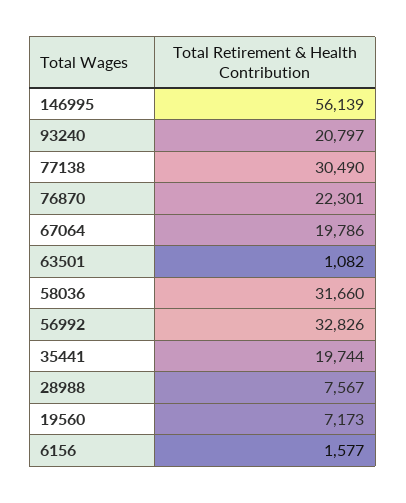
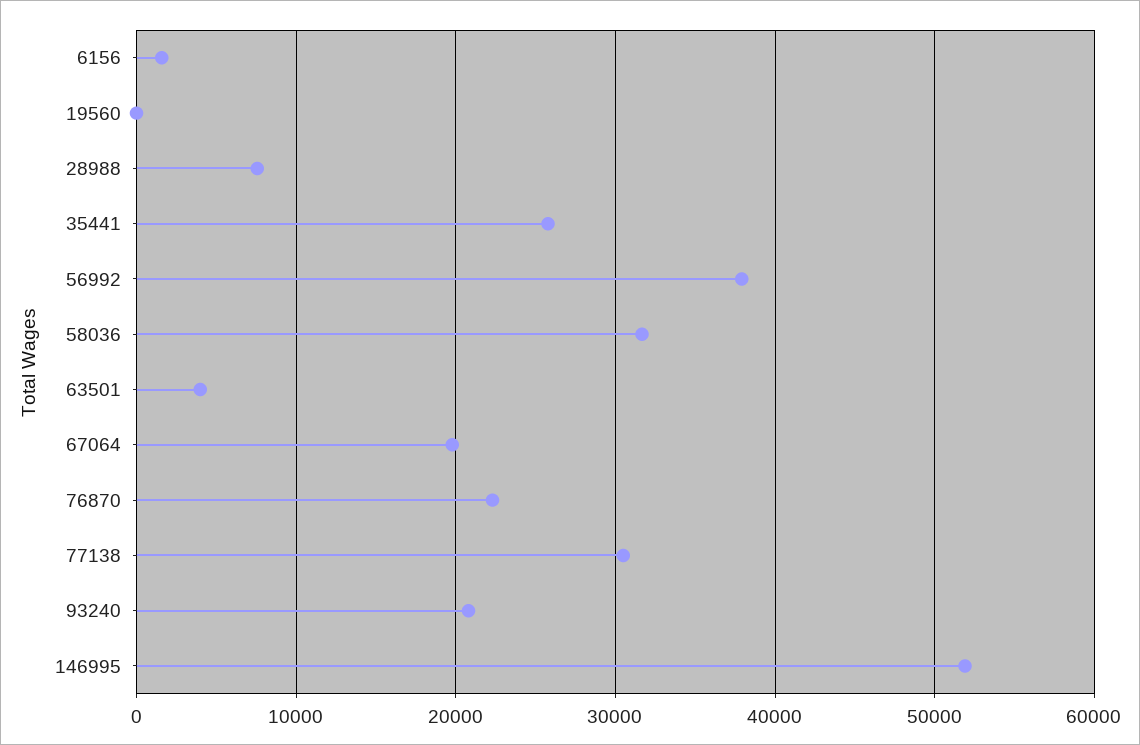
146995: 56139 -> 52000
63501: 1082 -> 4000
56992: 32826 -> 38000
35441: 19744 -> 26000
19560: 7173 -> 0

